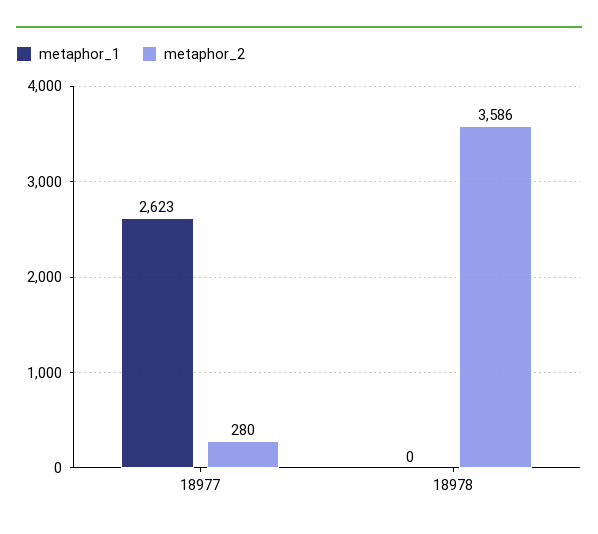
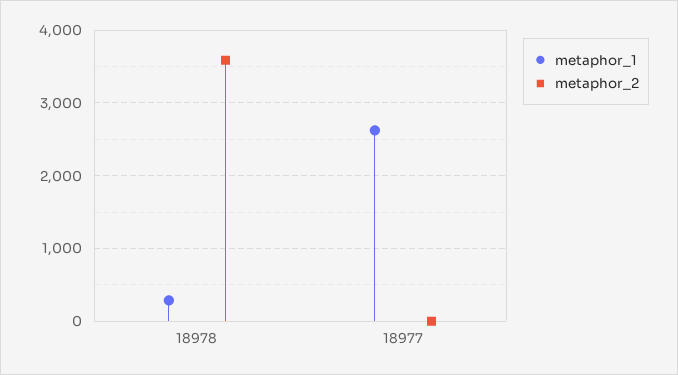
metaphor_2, 18977: 280 -> 0
metaphor_1, 18978: 0 -> 300

